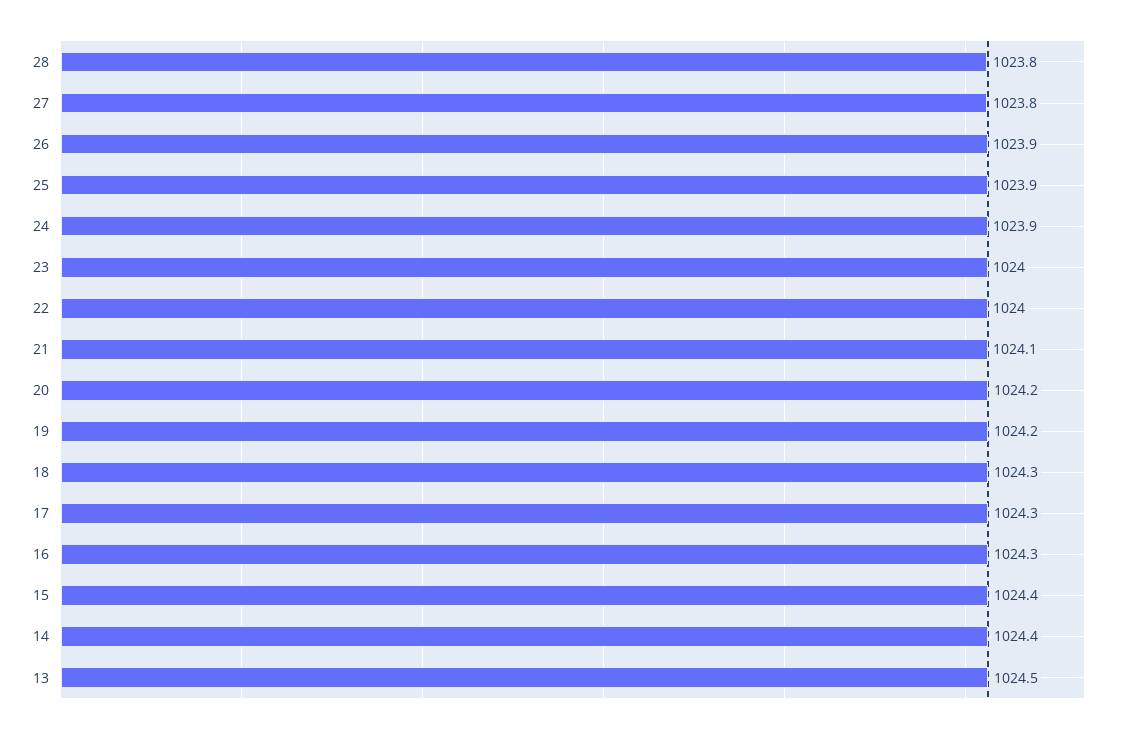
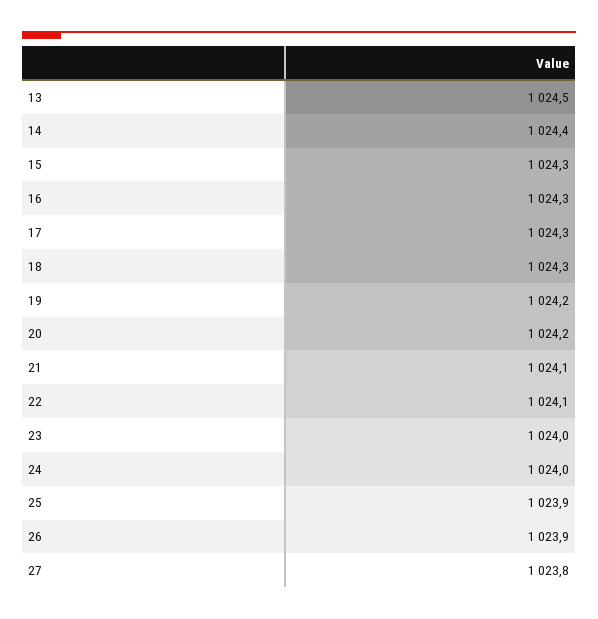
28: 1023.8 -> none
24: 1023.9 -> 1024
22: 1024 -> 1024.1
15: 1024.4 -> 1024.3

